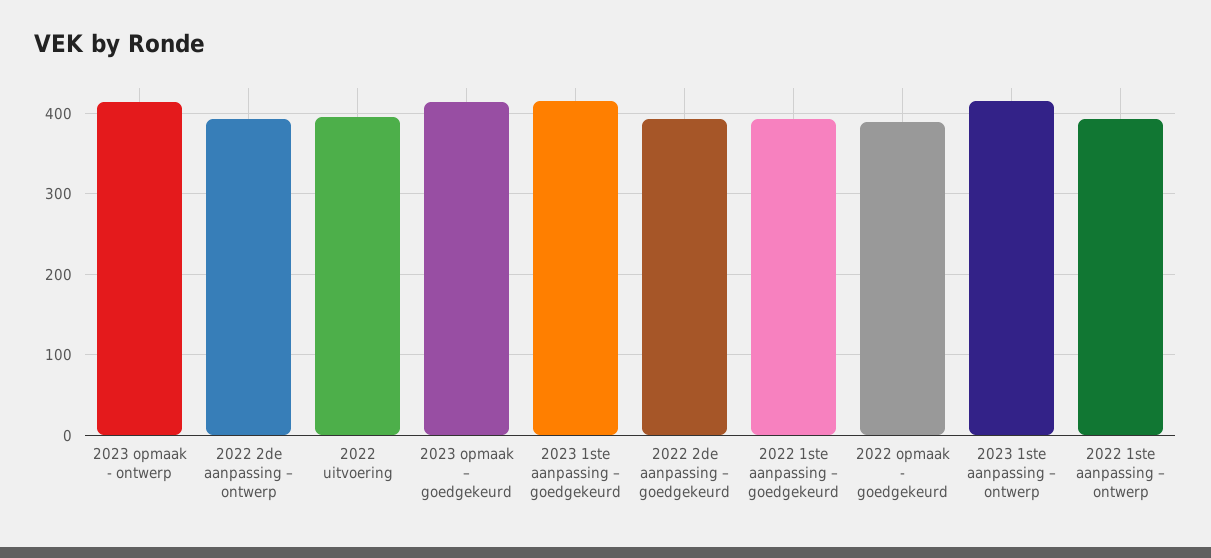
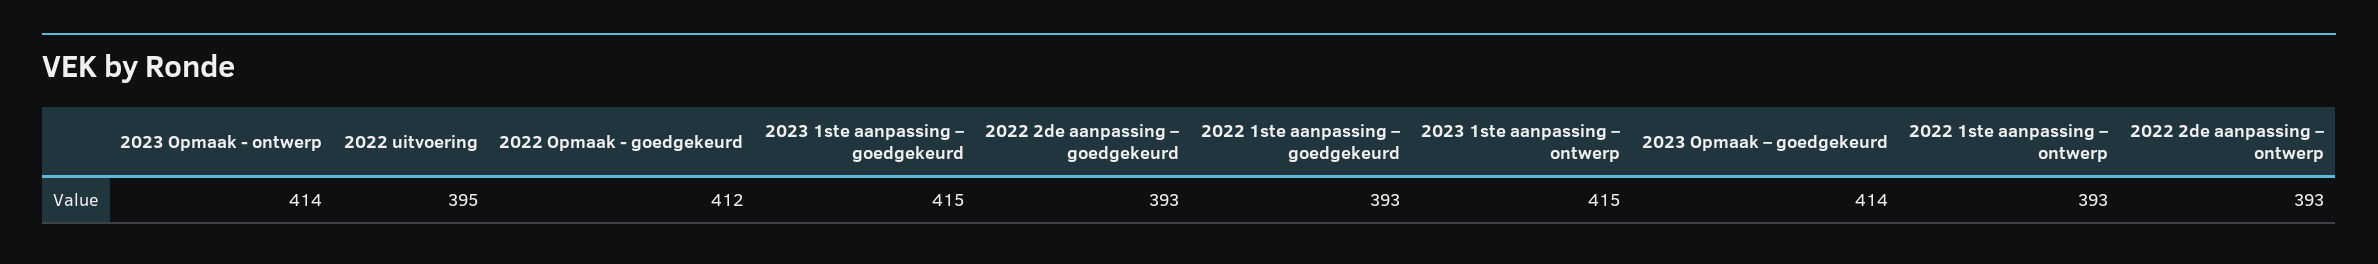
2022 opmaak - goedgekeurd: 390 -> 412

